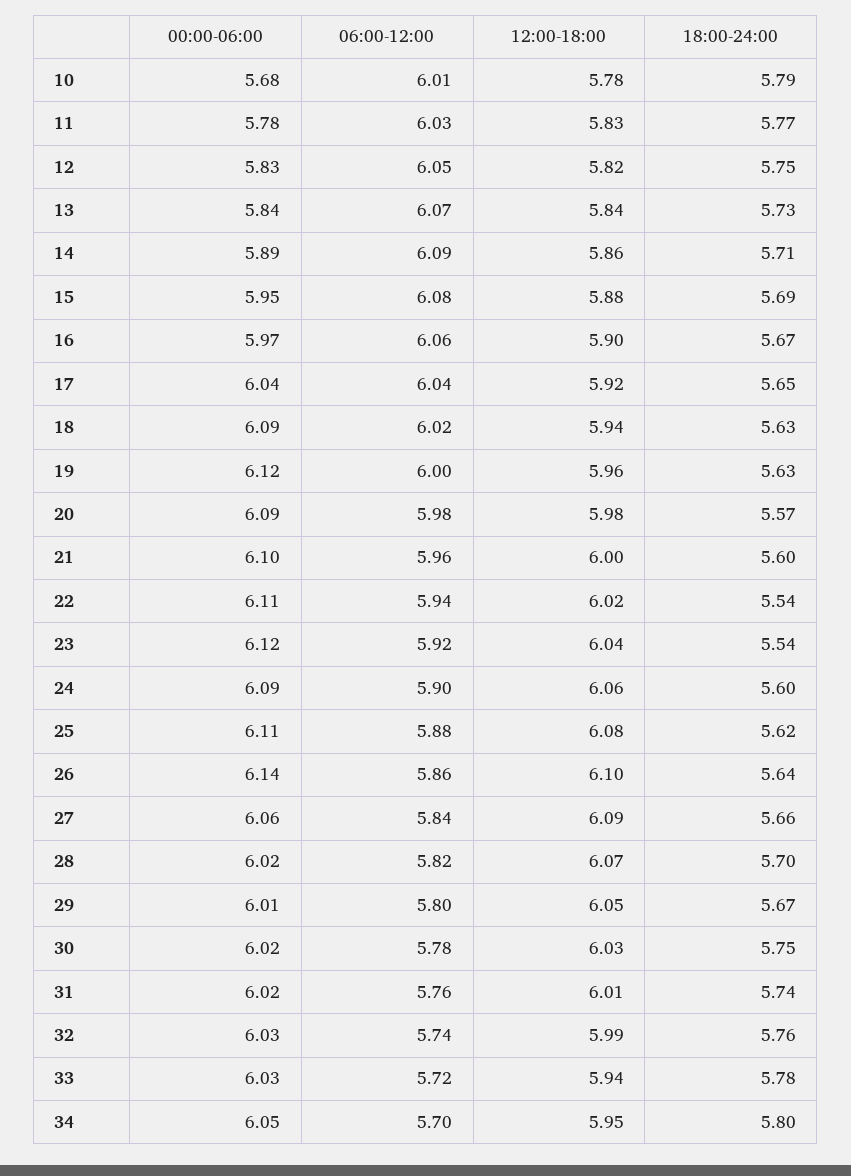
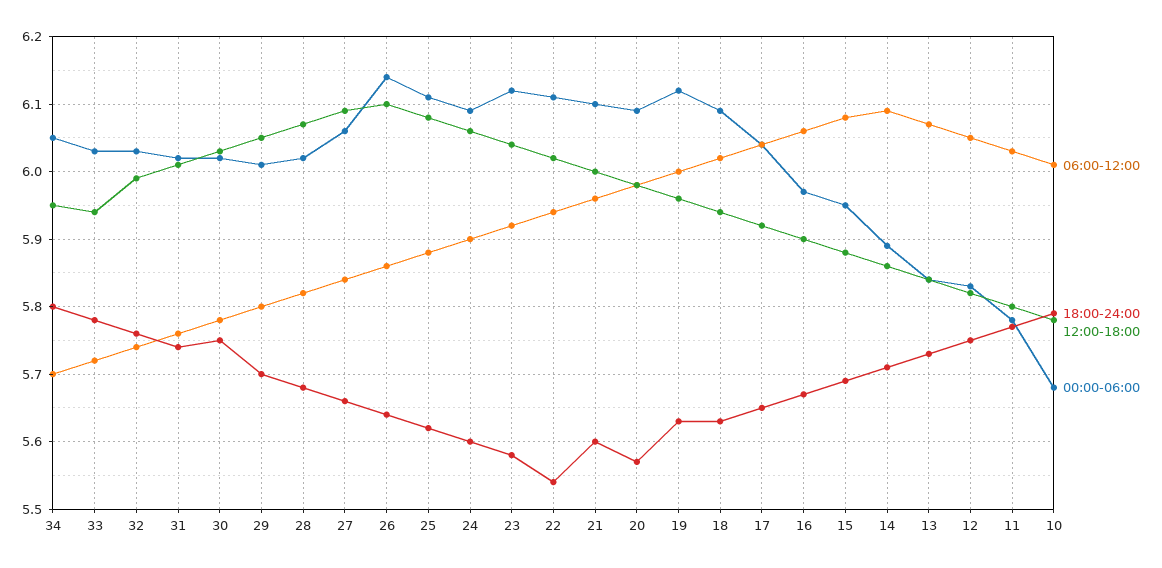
12:00-18:00, 11: 5.83 -> 5.8
18:00-24:00, 23: 5.54 -> 5.58
18:00-24:00, 28: 5.7 -> 5.68
18:00-24:00, 29: 5.67 -> 5.7

